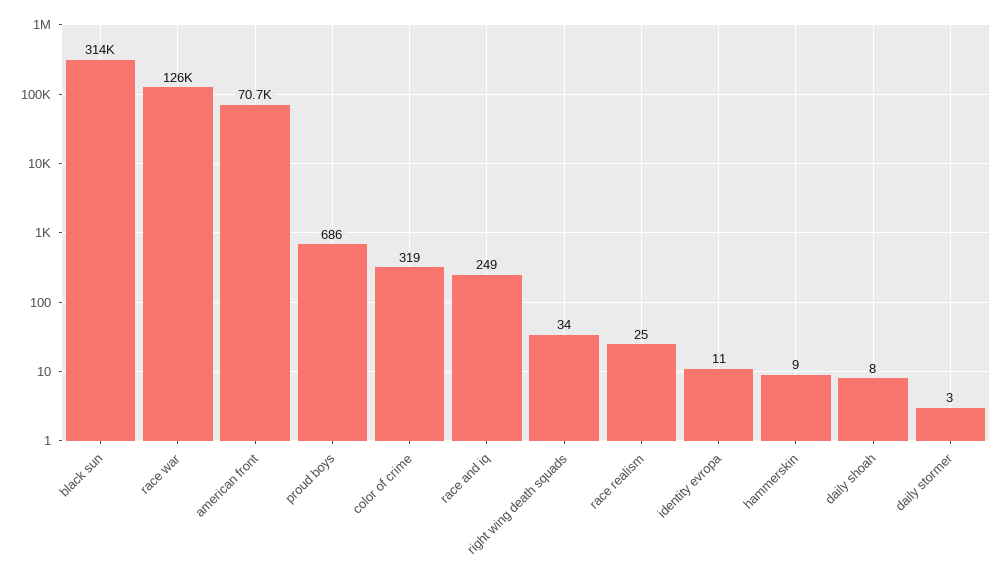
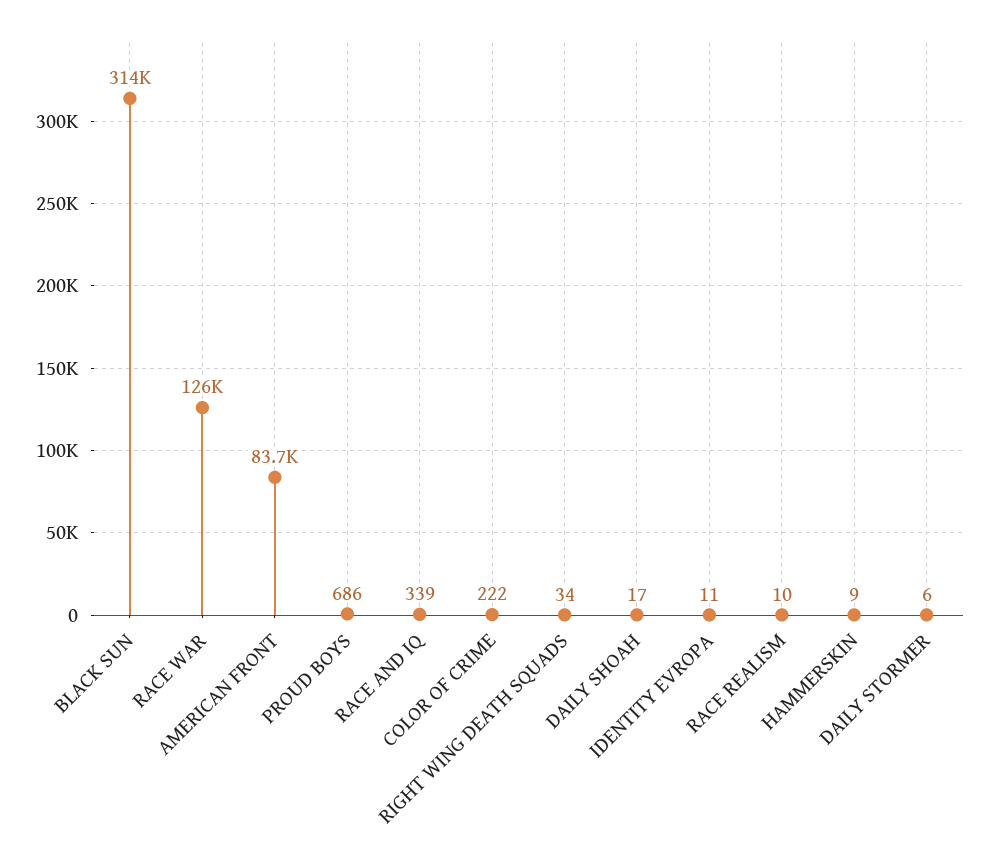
american front: 70700 -> 83700
color of crime: 319 -> 222
race and iq: 249 -> 339
race realism: 25 -> 10
daily shoah: 8 -> 17
daily stormer: 3 -> 6

